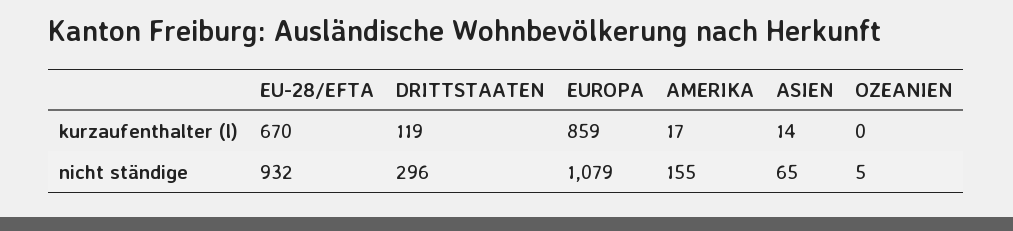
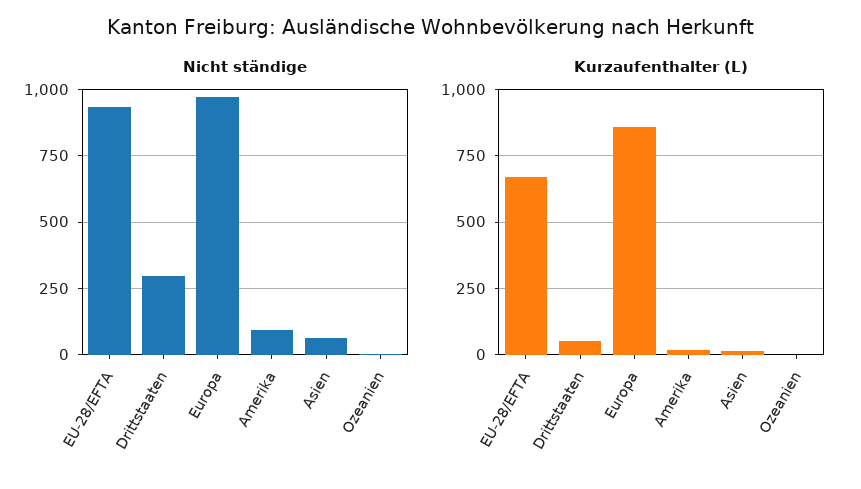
kurzaufenthalter (l), DRITTSTAATEN: 119 -> 50
nicht ständige, EUROPA: 1079 -> 975
nicht ständige, AMERIKA: 155 -> 100

